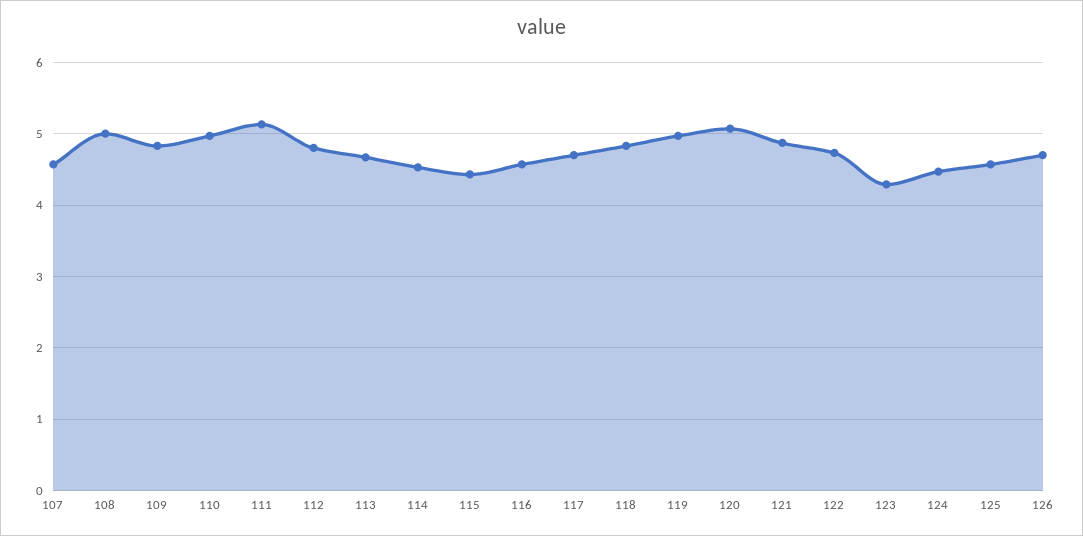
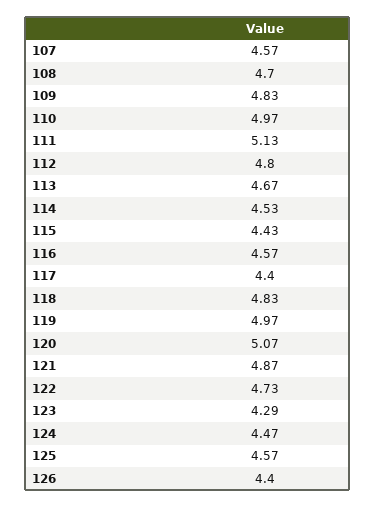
108: 5 -> 4.7
117: 4.7 -> 4.4
126: 4.7 -> 4.4

